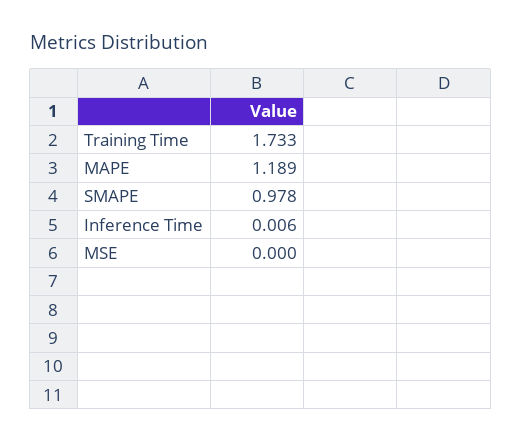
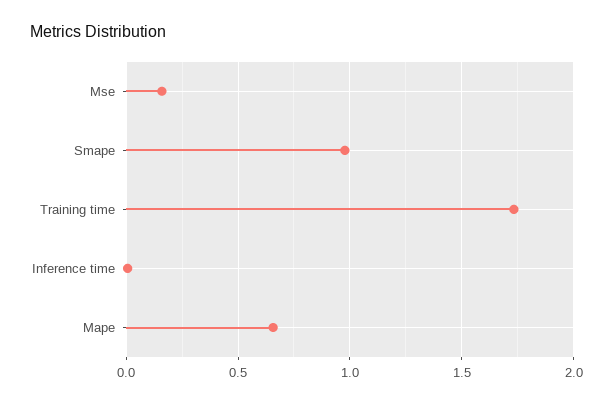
MAPE: 1.189 -> 0.65
MSE: 0 -> 0.15

